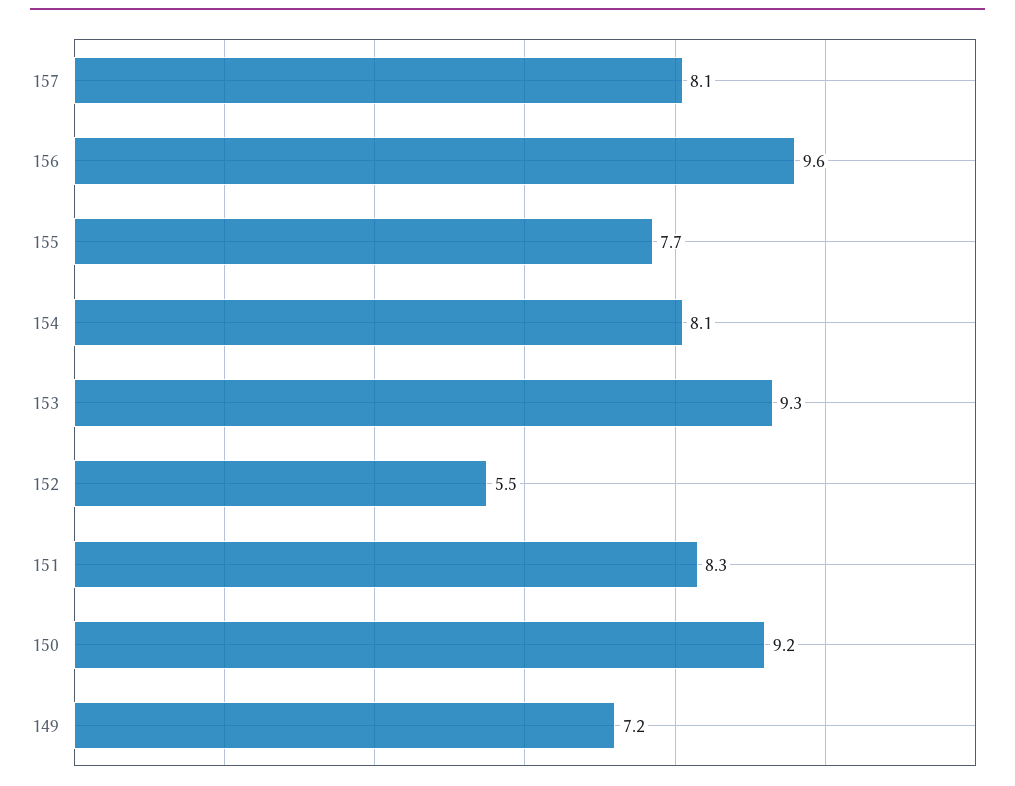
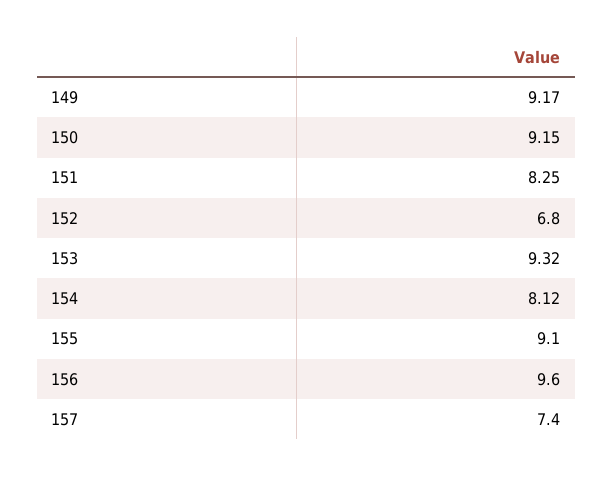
157: 8.1 -> 7.4
155: 7.7 -> 9.1
152: 5.5 -> 6.8
149: 7.2 -> 9.17

